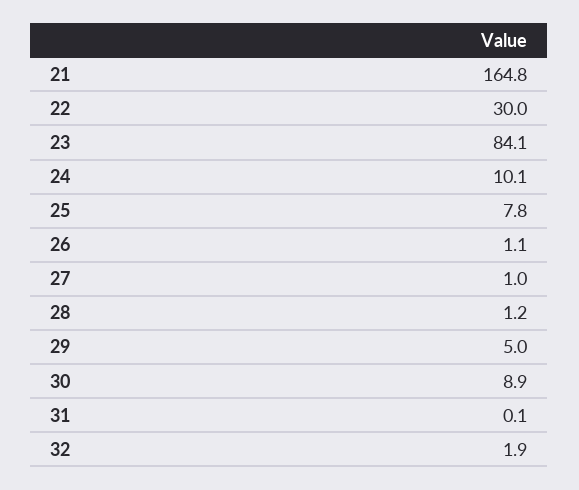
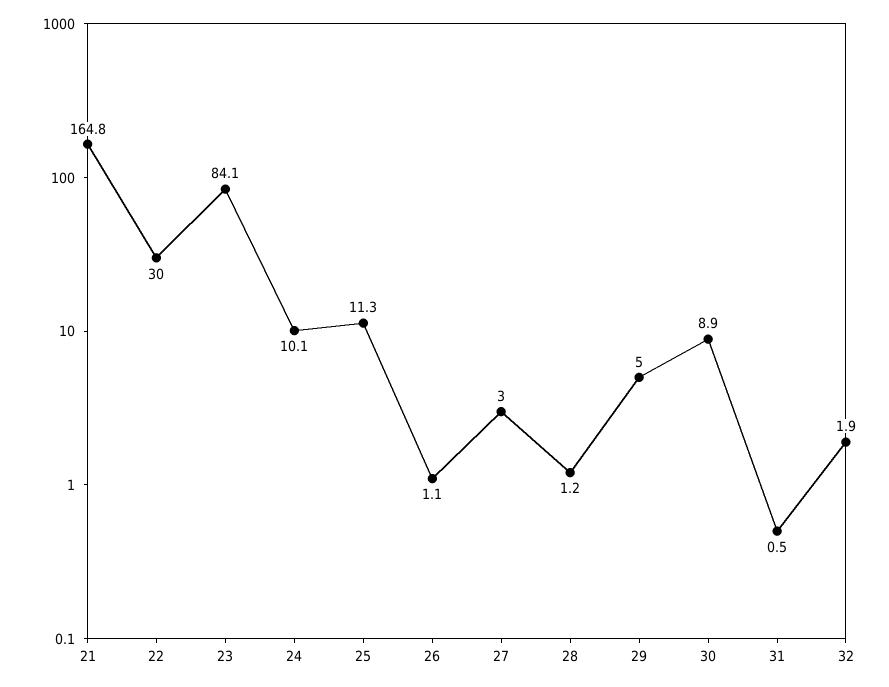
25: 7.8 -> 11.3
27: 1 -> 3
31: 0.1 -> 0.5

